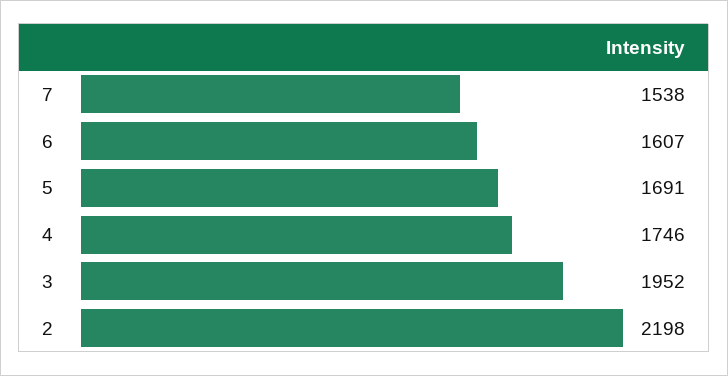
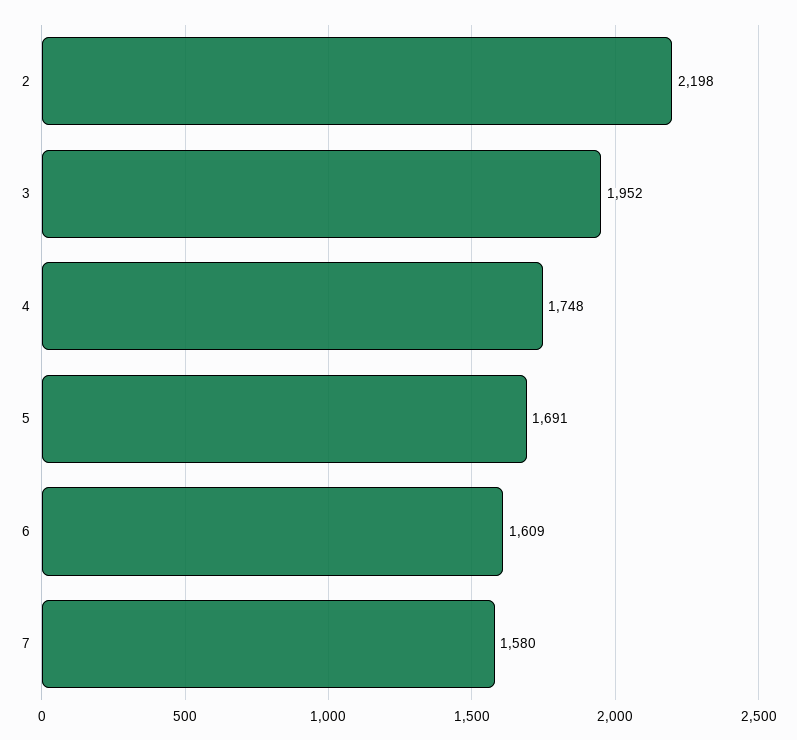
7: 1538 -> 1580
6: 1607 -> 1609
4: 1746 -> 1748

